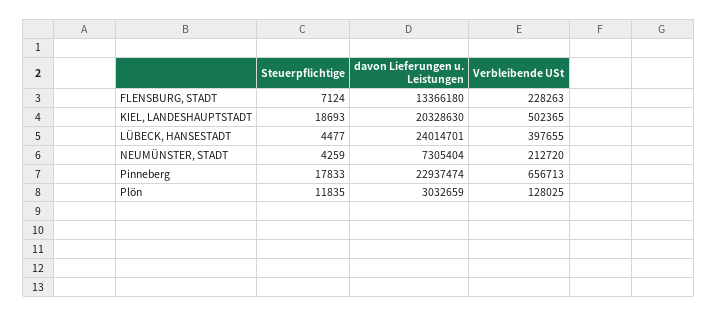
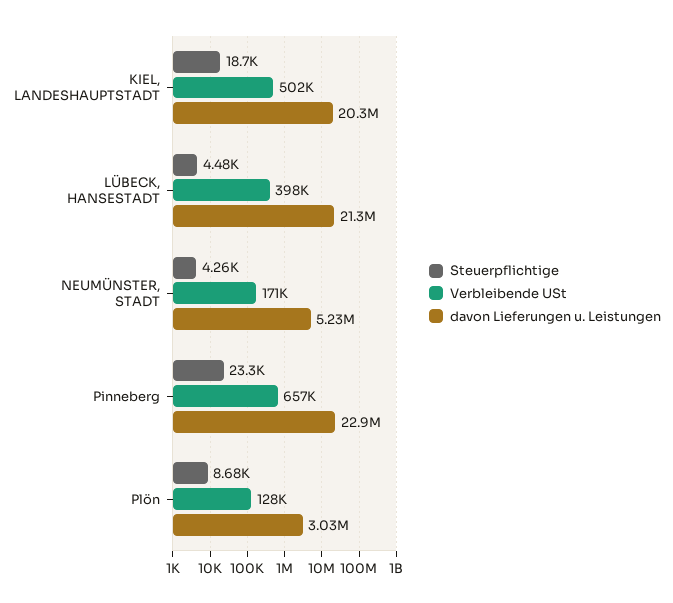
Steuerpflichtige, FLENSBURG, STADT: 7124 -> none
davon Lieferungen u. Leistungen, FLENSBURG, STADT: 13366180 -> none
Verbleibende USt, FLENSBURG, STADT: 228263 -> none
davon Lieferungen u. Leistungen, LÜBECK, HANSESTADT: 24014701 -> 21300000
davon Lieferungen u. Leistungen, NEUMÜNSTER, STADT: 7305404 -> 5230000
Verbleibende USt, NEUMÜNSTER, STADT: 212720 -> 171000
Steuerpflichtige, Pinneberg: 17833 -> 23300
Steuerpflichtige, Plön: 11835 -> 8680

